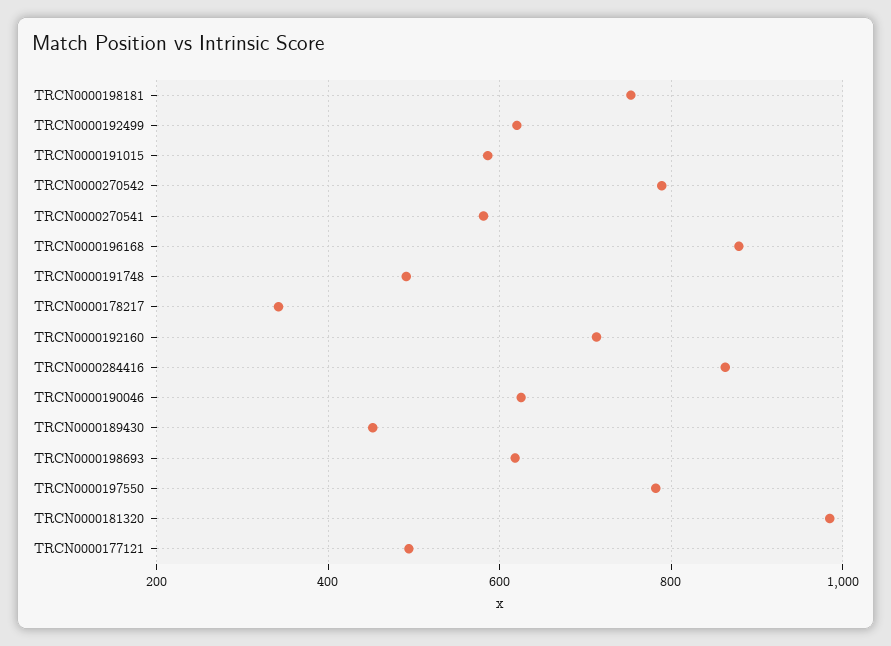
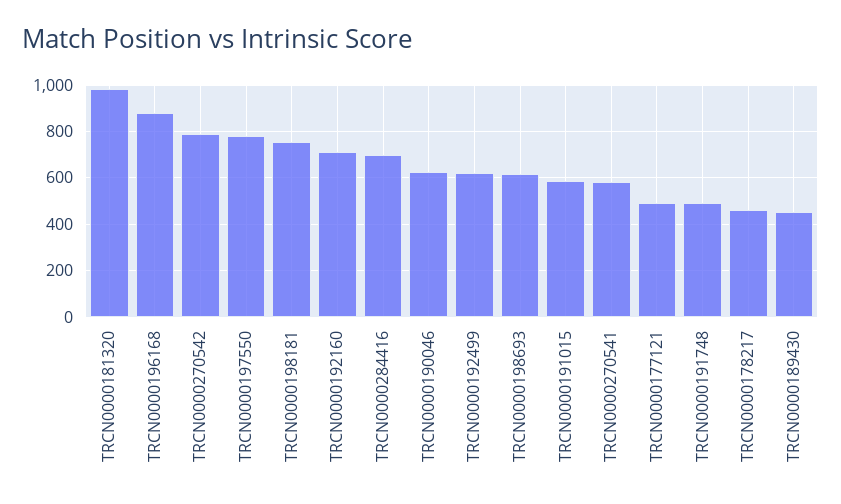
TRCN0000178217: 340 -> 450
TRCN0000284416: 860 -> 700

